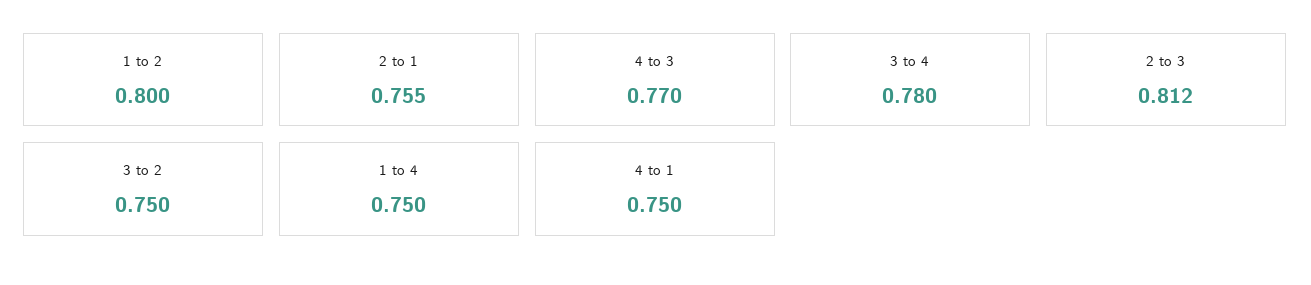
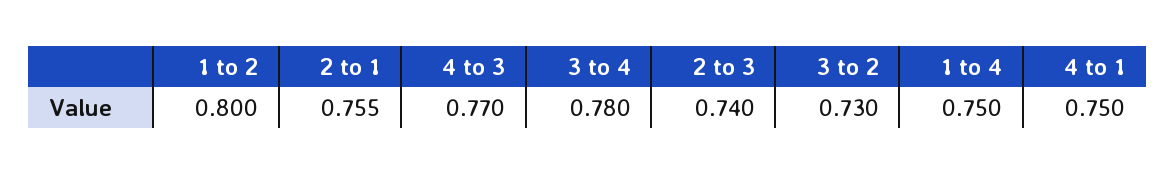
2 to 3: 0.812 -> 0.74
3 to 2: 0.75 -> 0.73

